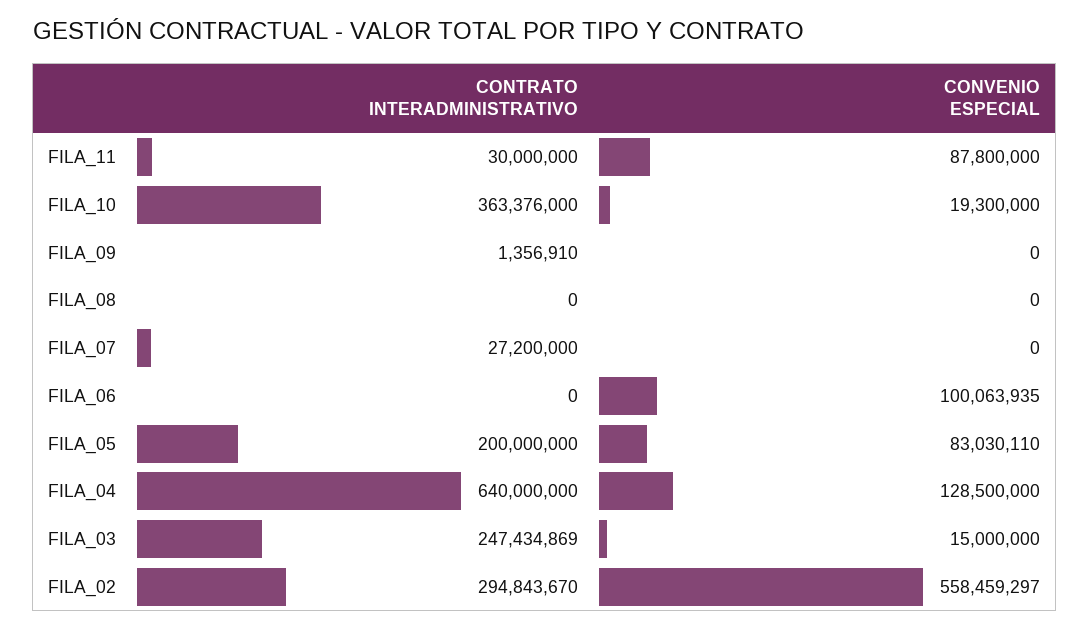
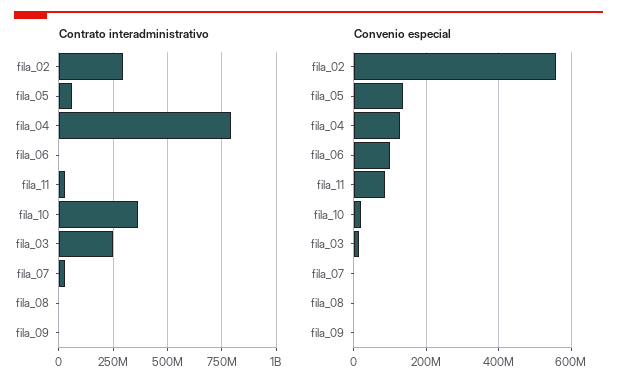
CONTRATO INTERADMINISTRATIVO, FILA_05: 200000000 -> 50000000
CONVENIO ESPECIAL, FILA_05: 83030110 -> 140000000
CONTRATO INTERADMINISTRATIVO, FILA_04: 640000000 -> 800000000

